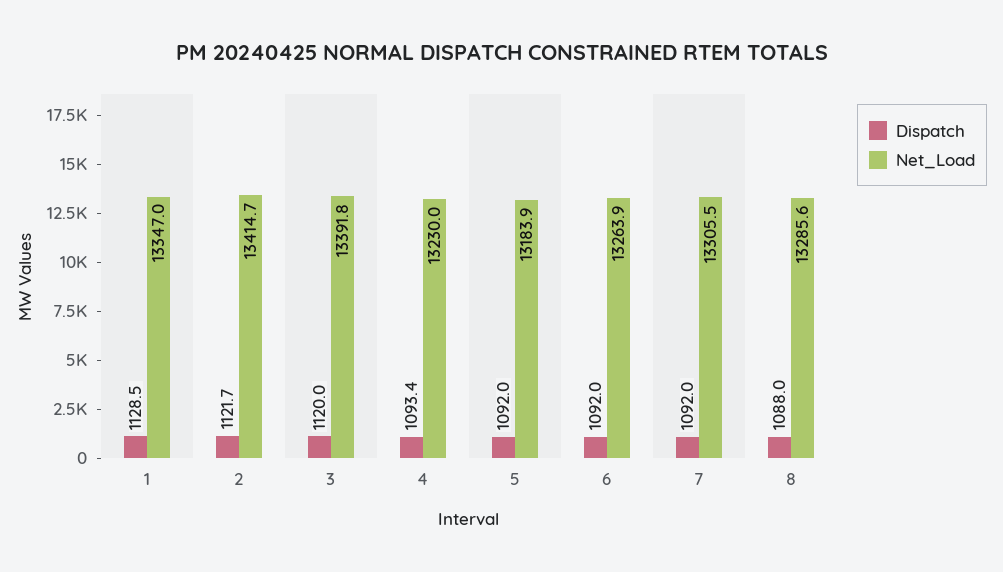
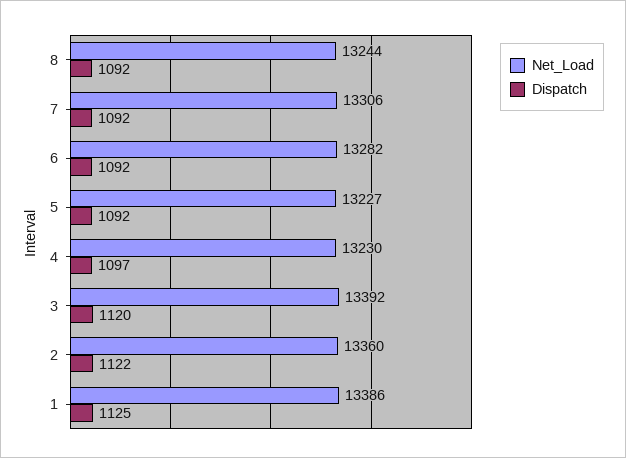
Dispatch, 1: 1128.5 -> 1125
Net_Load, 1: 13347 -> 13386
Net_Load, 2: 13414.7 -> 13360
Dispatch, 4: 1093.4 -> 1097
Net_Load, 5: 13183.9 -> 13227
Net_Load, 6: 13263.9 -> 13282
Dispatch, 8: 1088 -> 1092
Net_Load, 8: 13285.6 -> 13244

